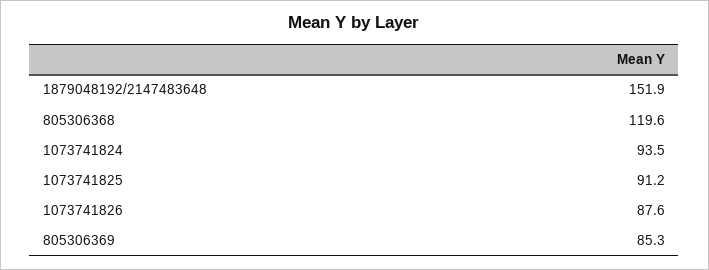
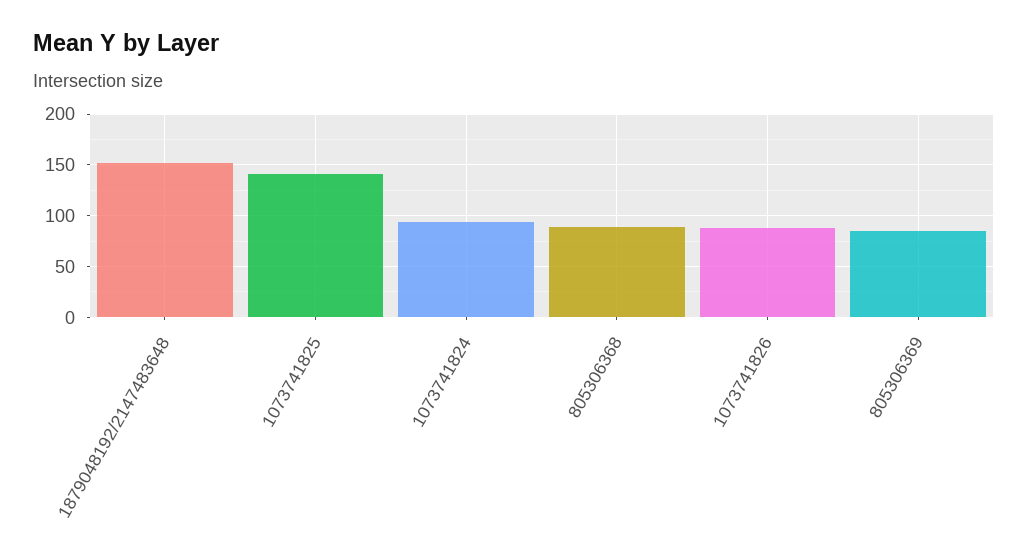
805306368: 119.6 -> 90
1073741825: 91.2 -> 140

